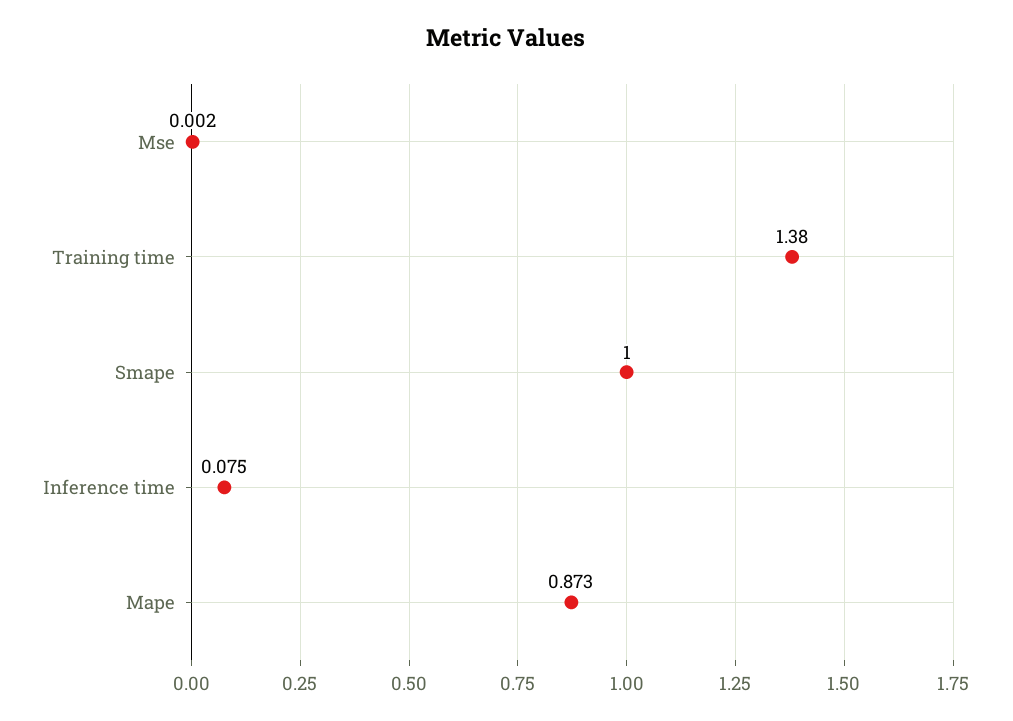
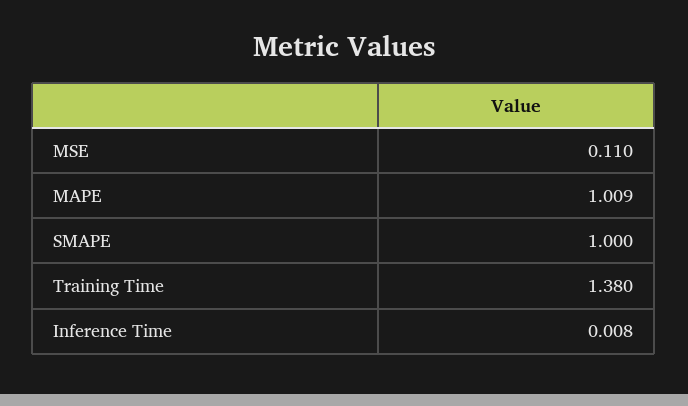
Mse: 0.002 -> 0.11
Inference time: 0.075 -> 0.008
Mape: 0.873 -> 1.009

